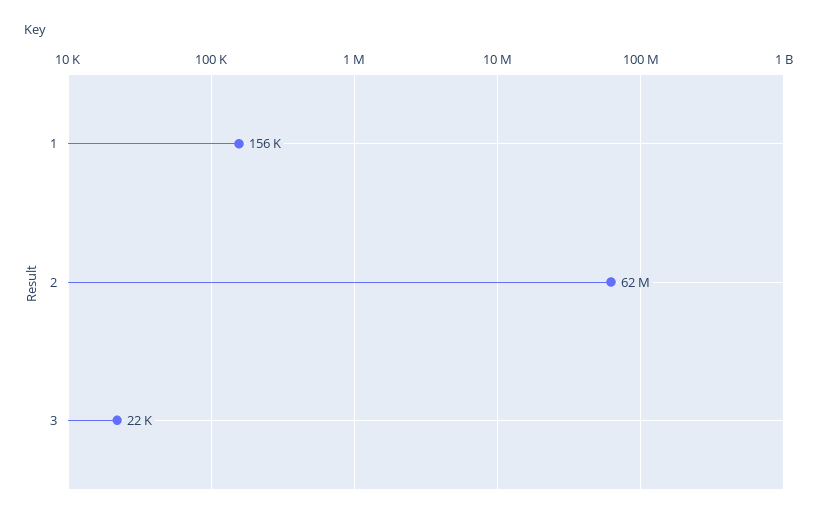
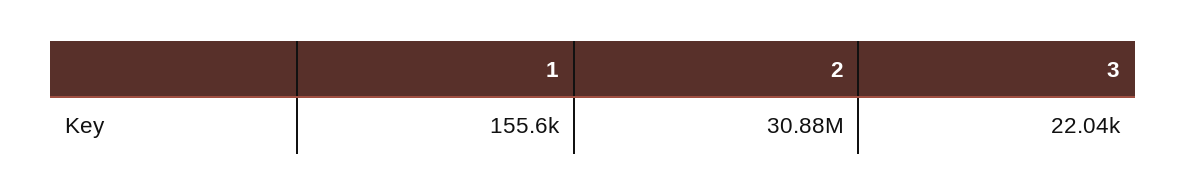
2: 62000000 -> 30880000

